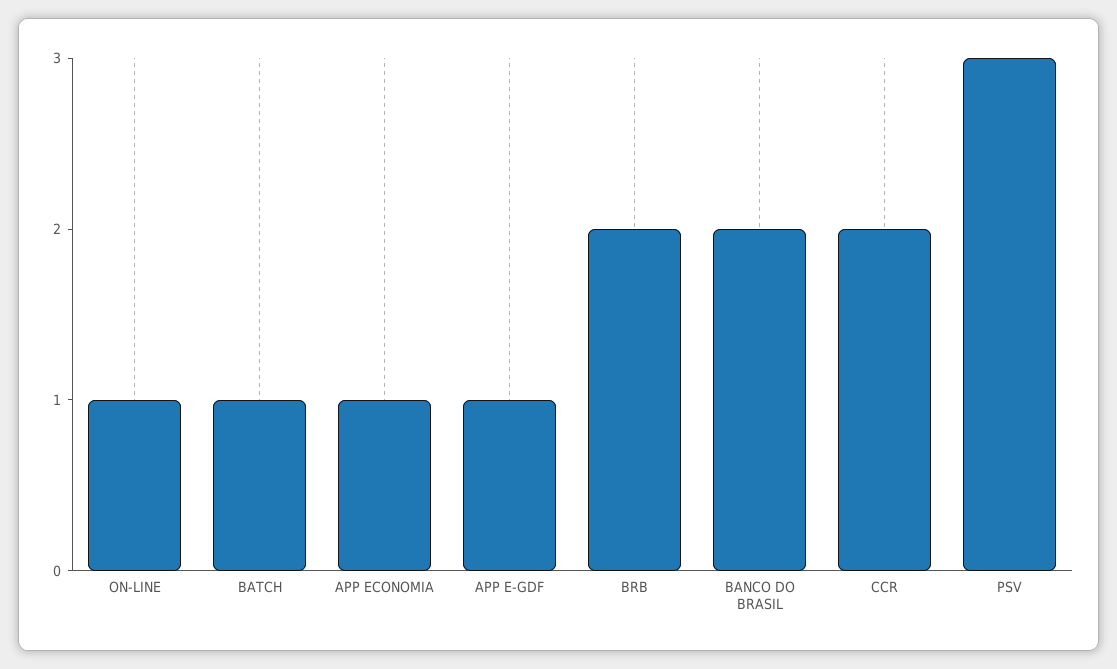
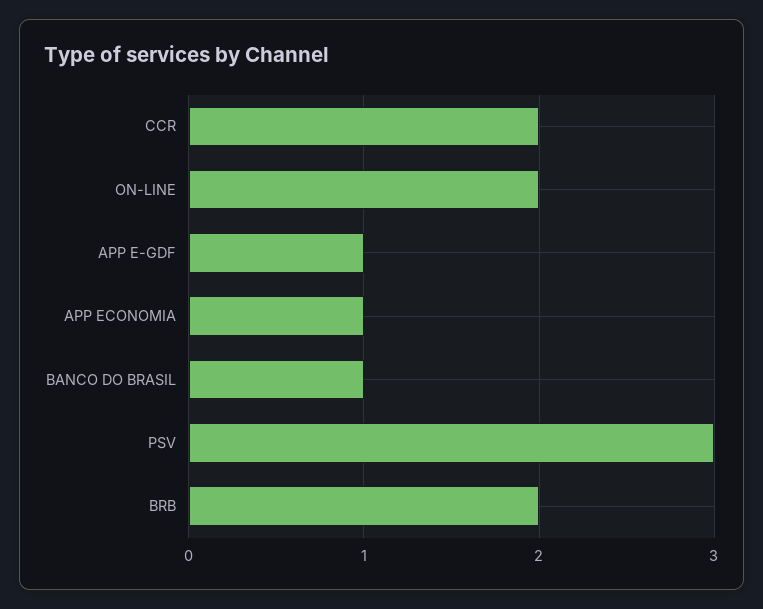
ON-LINE: 1 -> 2
BATCH: 1 -> none
BANCO DO BRASIL: 2 -> 1

